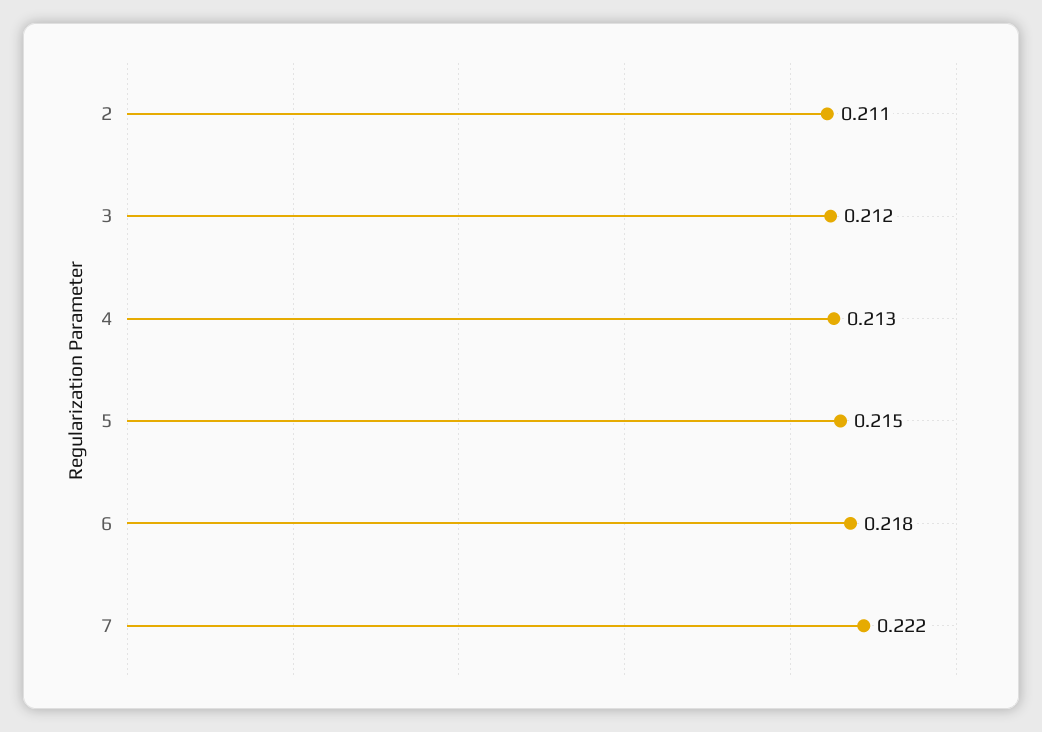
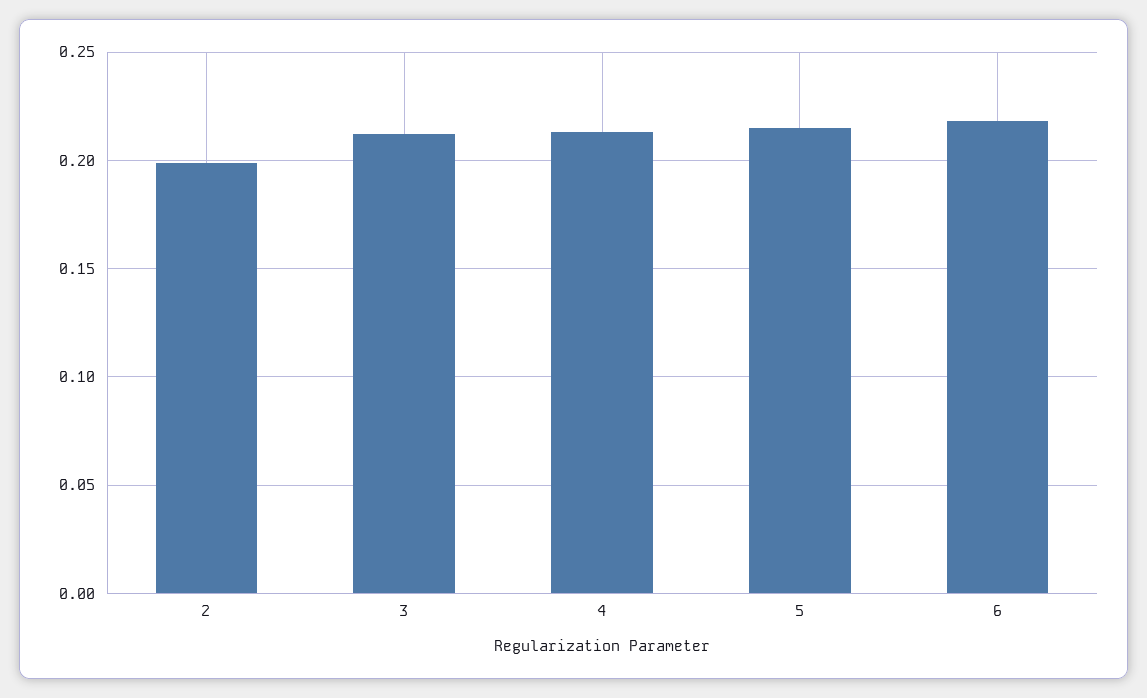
2: 0.211 -> 0.2
7: 0.222 -> none

